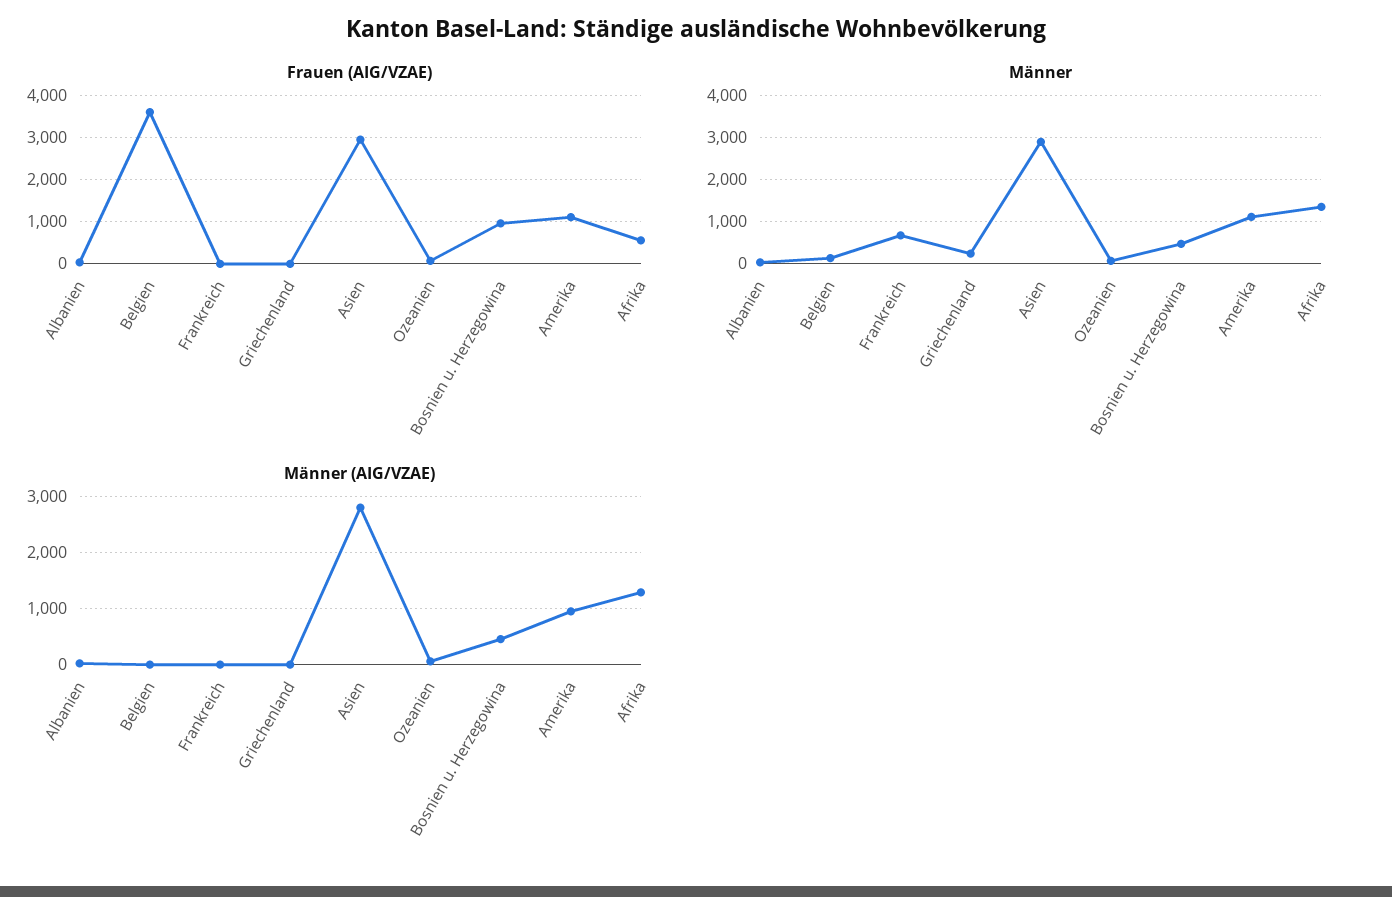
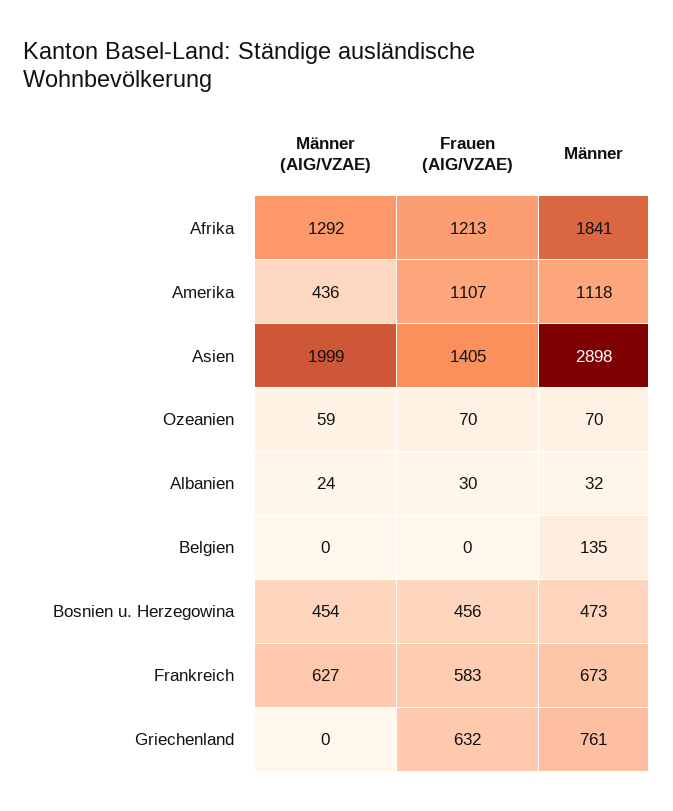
Frauen (AIG/VZAE), Belgien: 3600 -> 0
Frauen (AIG/VZAE), Frankreich: 0 -> 583
Frauen (AIG/VZAE), Griechenland: 0 -> 632
Frauen (AIG/VZAE), Asien: 3000 -> 1405
Frauen (AIG/VZAE), Bosnien u. Herzegowina: 1000 -> 456
Frauen (AIG/VZAE), Afrika: 600 -> 1213
Männer, Griechenland: 200 -> 761
Männer, Afrika: 1400 -> 1841
Männer (AIG/VZAE), Frankreich: 0 -> 627
Männer (AIG/VZAE), Asien: 2800 -> 1999
Männer (AIG/VZAE), Amerika: 1000 -> 436

